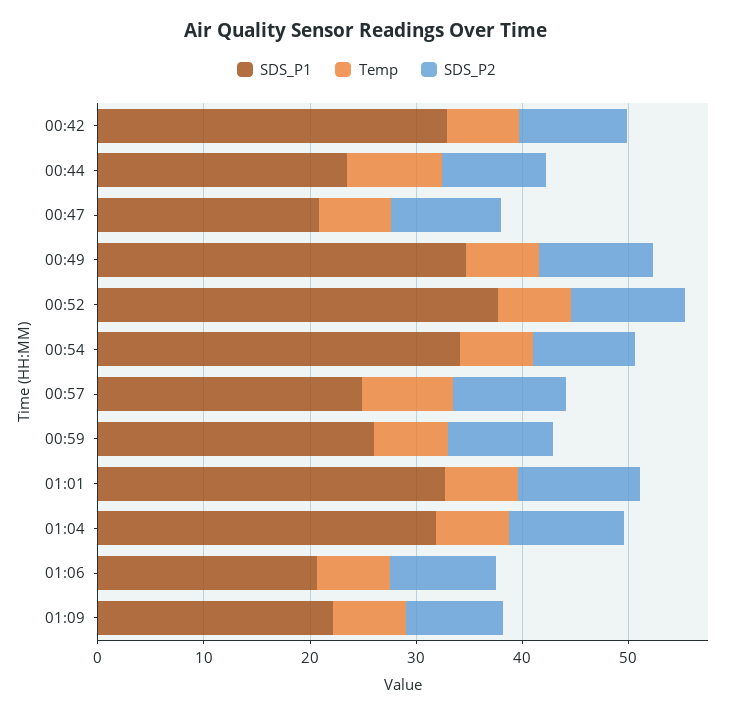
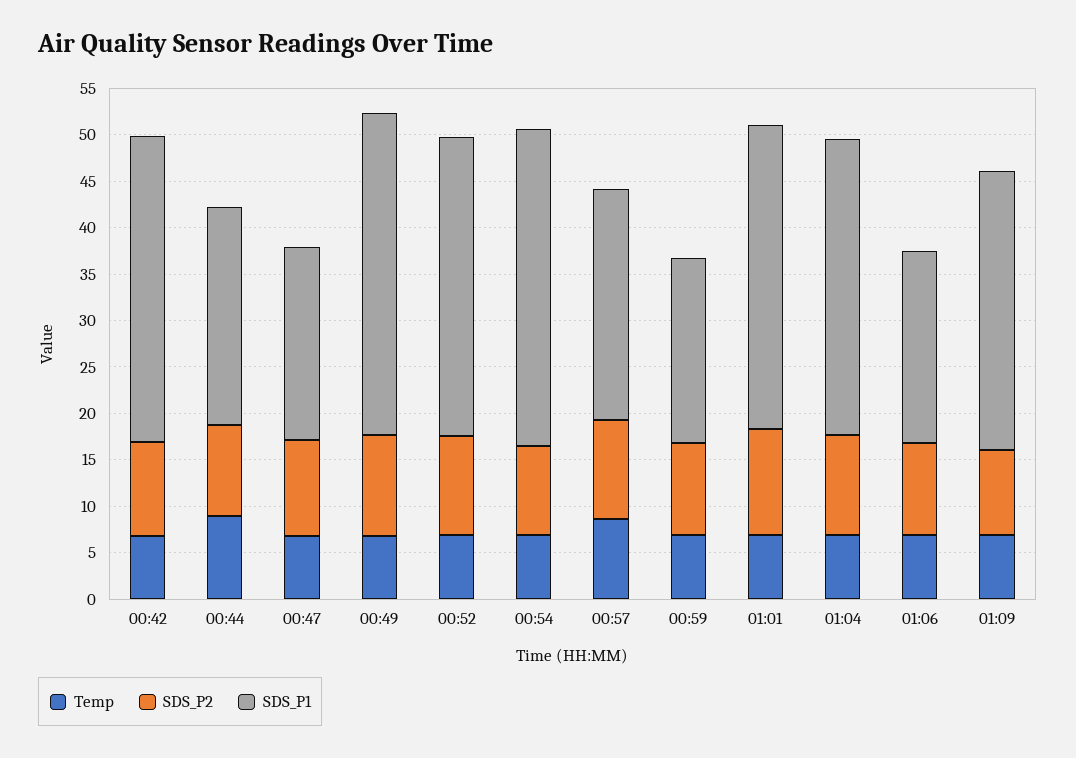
SDS_P1, 00:52: 38 -> 32
SDS_P1, 00:59: 26 -> 20
SDS_P1, 01:09: 22 -> 30

